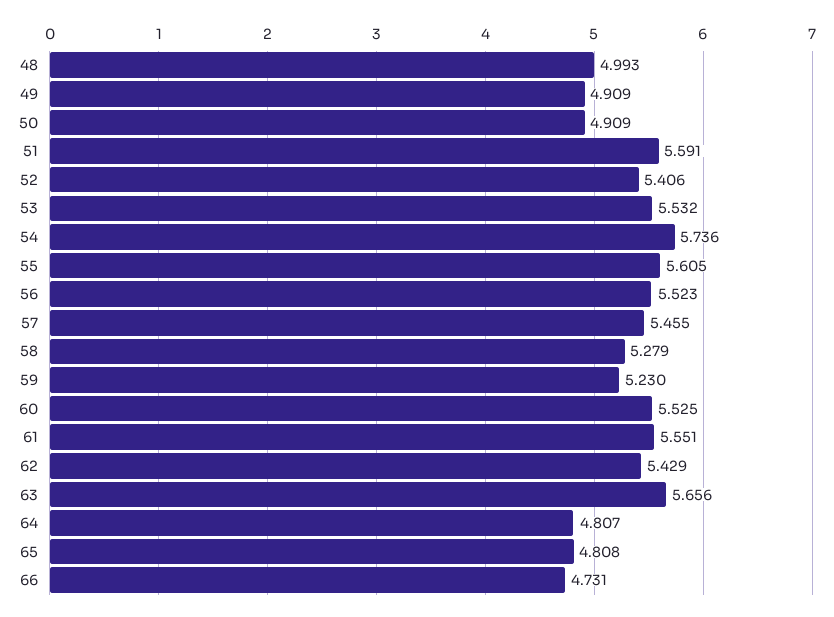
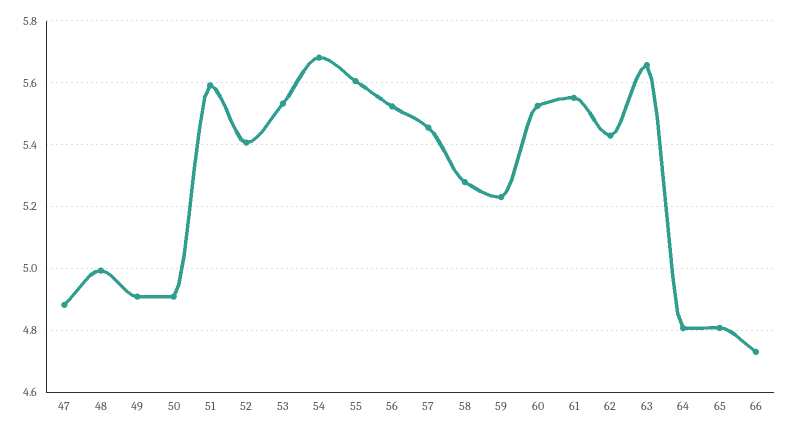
54: 5.736 -> 5.68
47: none -> 4.88

